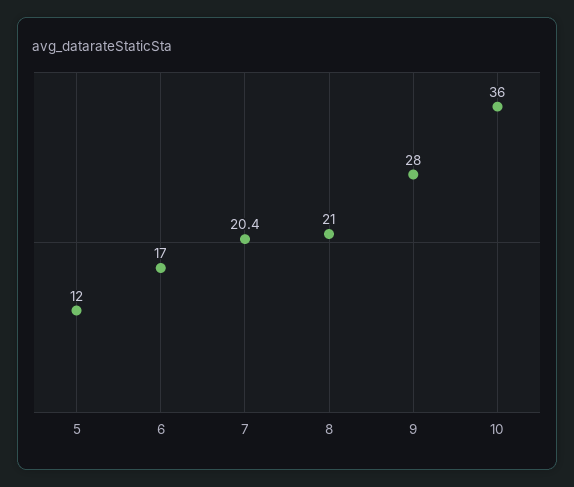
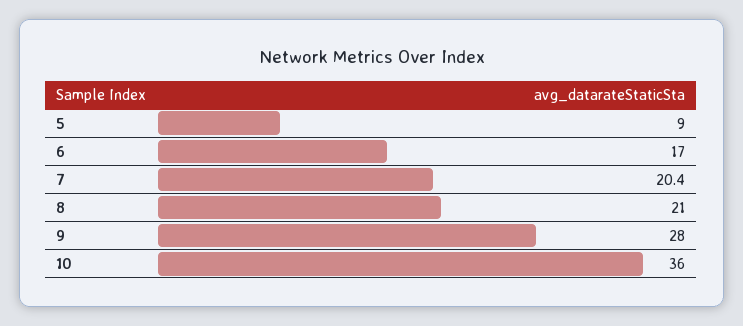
5: 12 -> 9

